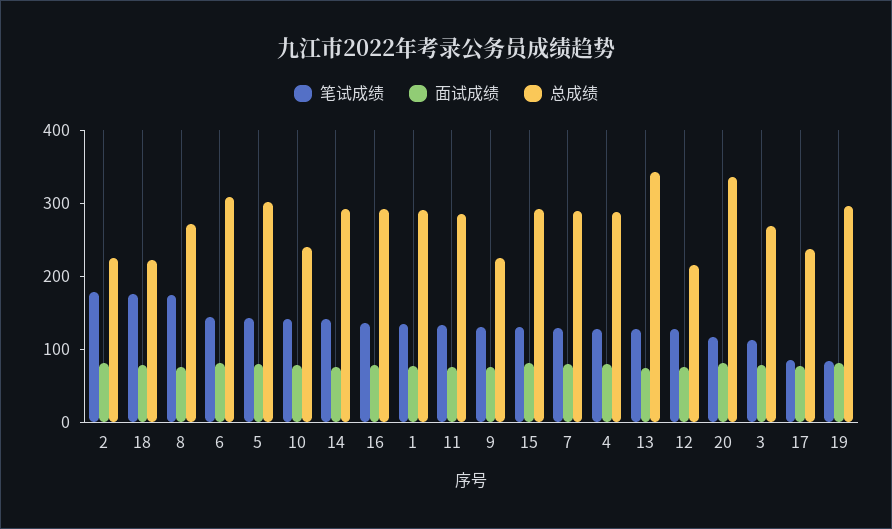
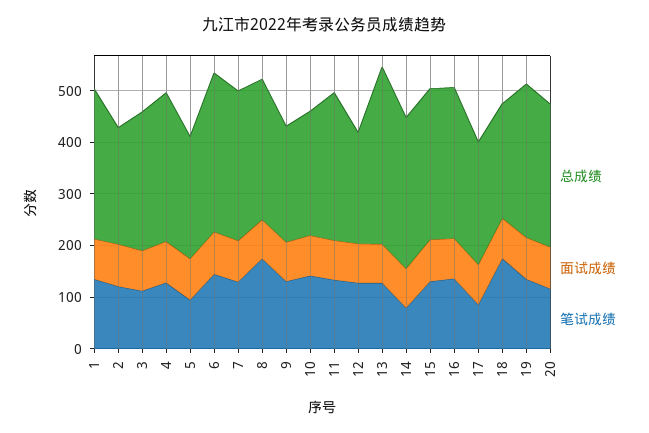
笔试成绩, 2: 180 -> 120
笔试成绩, 5: 140 -> 100
总成绩, 5: 300 -> 240
笔试成绩, 14: 140 -> 80
总成绩, 20: 340 -> 280
笔试成绩, 19: 80 -> 140

